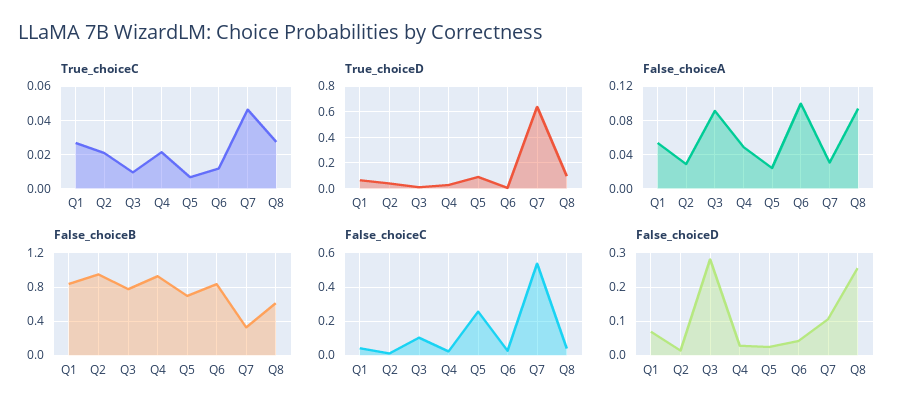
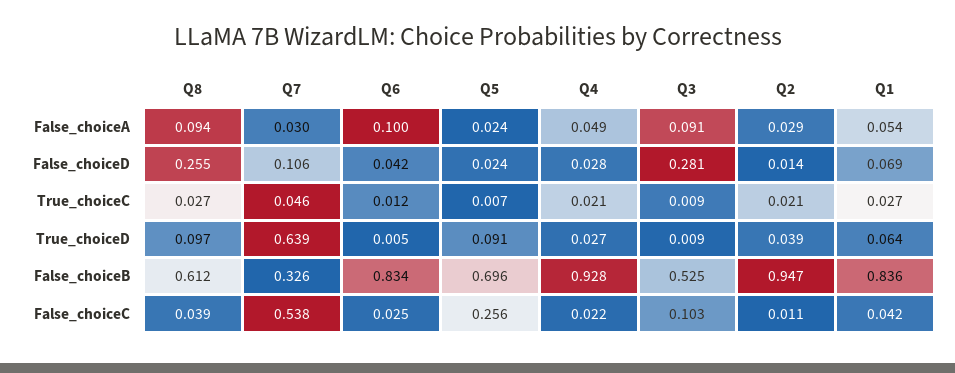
False_choiceB, Q3: 0.8 -> 0.525

